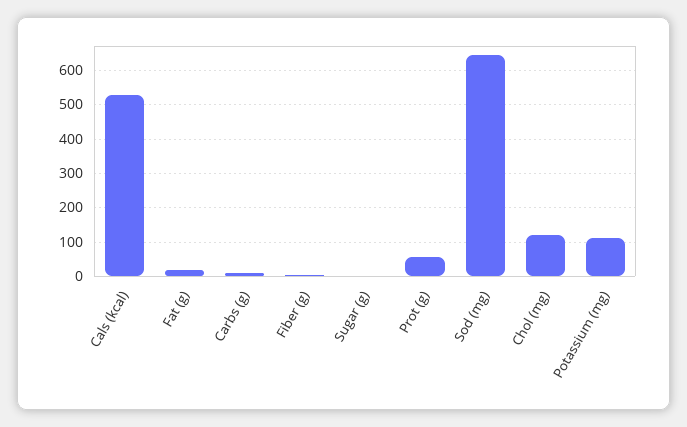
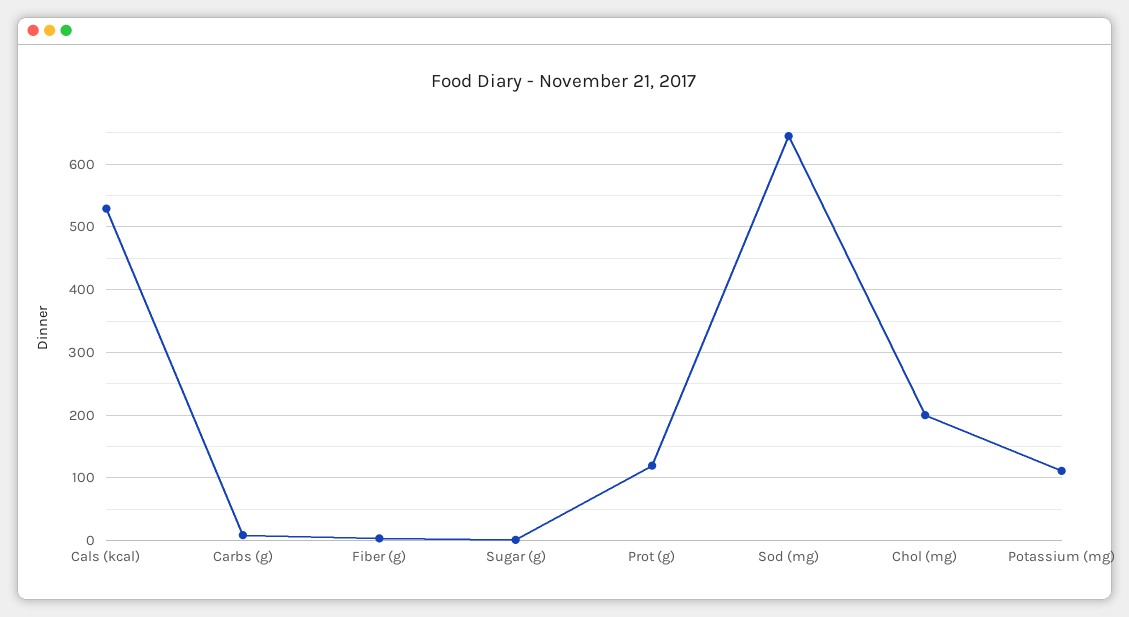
Fat (g): 20 -> none
Prot (g): 60 -> 120
Chol (mg): 120 -> 200

